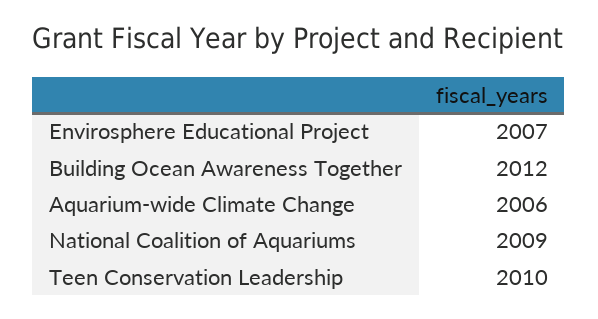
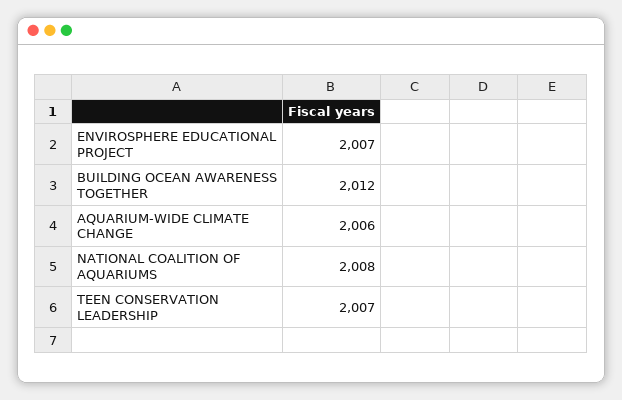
National Coalition of Aquariums: 2009 -> 2008
Teen Conservation Leadership: 2010 -> 2007

